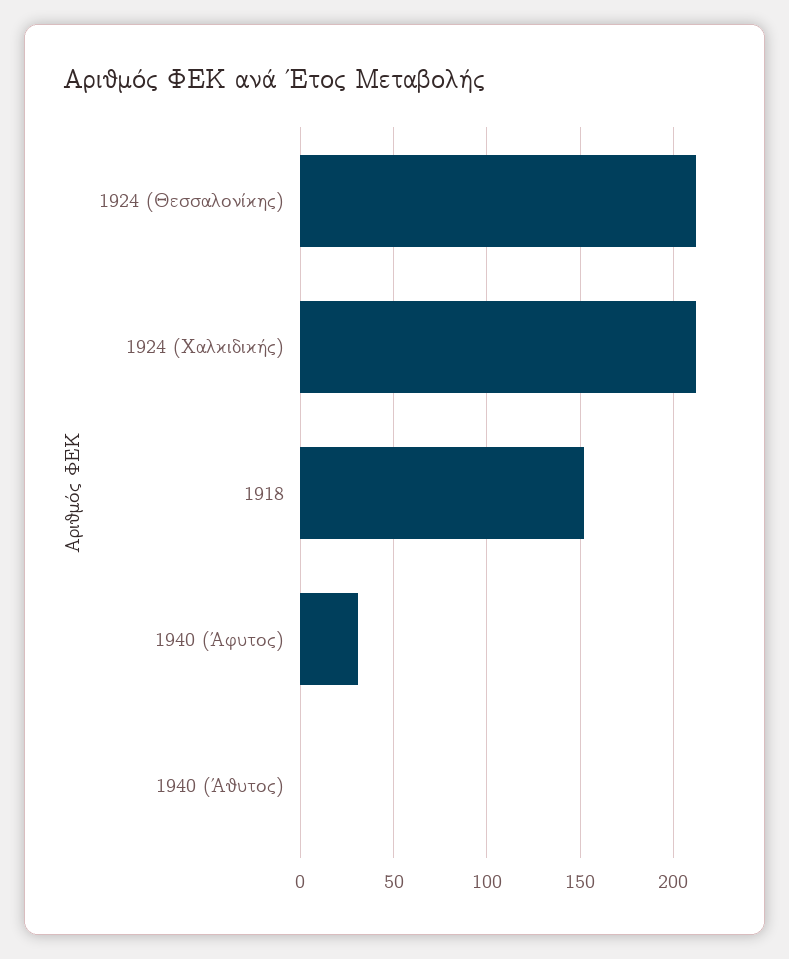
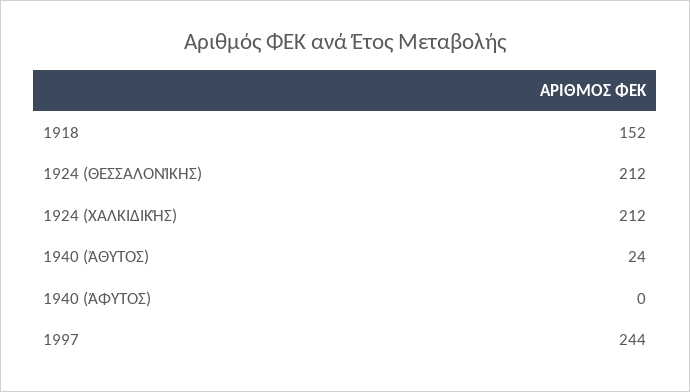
1940 (Άφυτος): 30 -> 0
1940 (Άθυτος): 0 -> 24
1997: none -> 244

